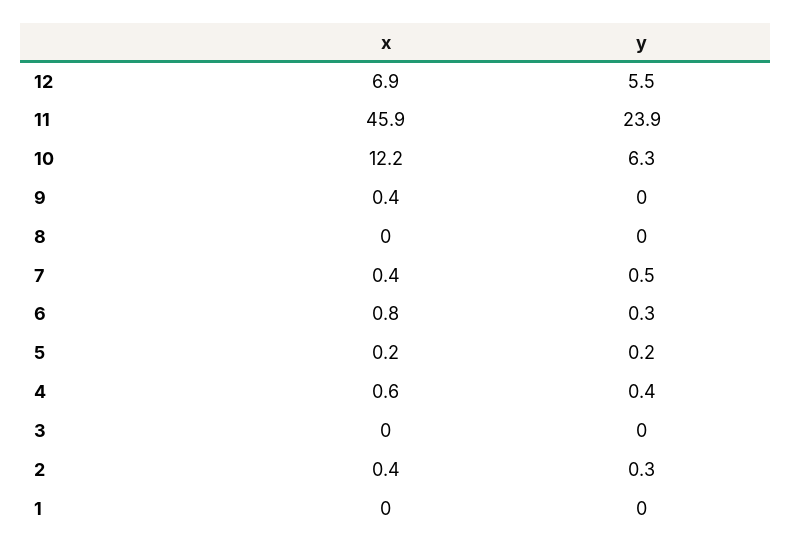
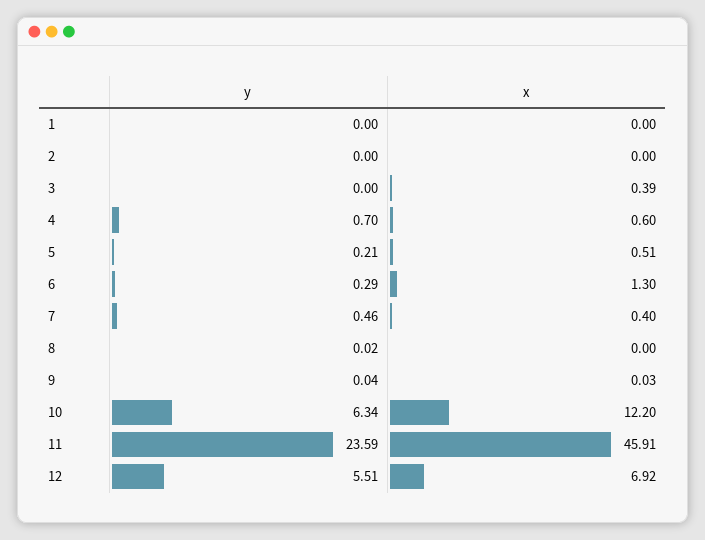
y, 11: 23.9 -> 23.59
x, 9: 0.4 -> 0.03
x, 6: 0.8 -> 1.3
x, 5: 0.2 -> 0.51
y, 4: 0.4 -> 0.7
x, 3: 0 -> 0.39
x, 2: 0.4 -> 0
y, 2: 0.3 -> 0

